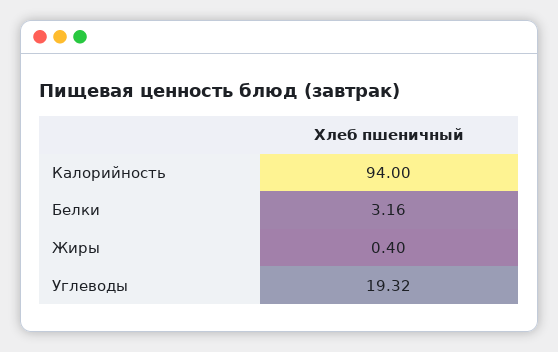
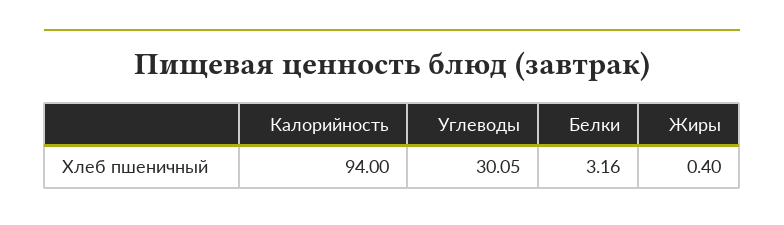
Углеводы: 19.32 -> 30.05

